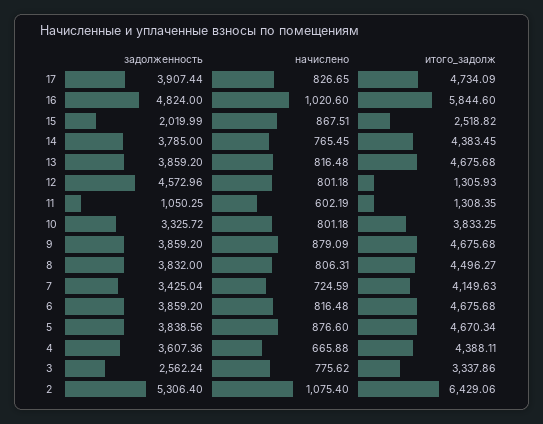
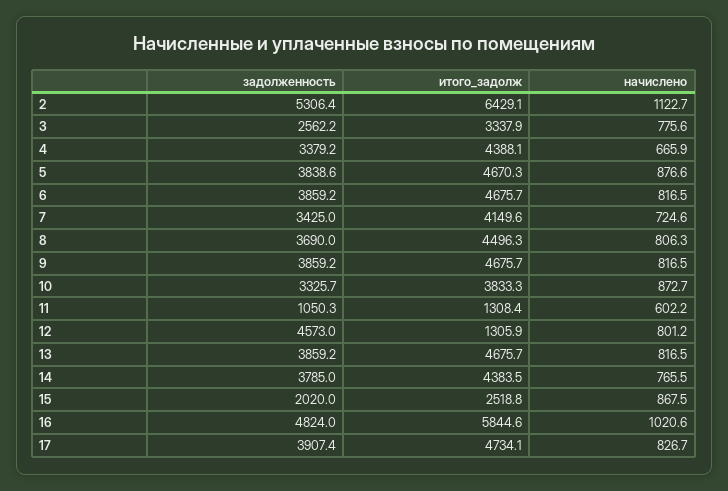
начислено, 10: 801.18 -> 872.7
начислено, 9: 879.09 -> 816.5
задолженность, 8: 3832 -> 3690
задолженность, 4: 3607.36 -> 3379.2
начислено, 2: 1075.4 -> 1122.7

